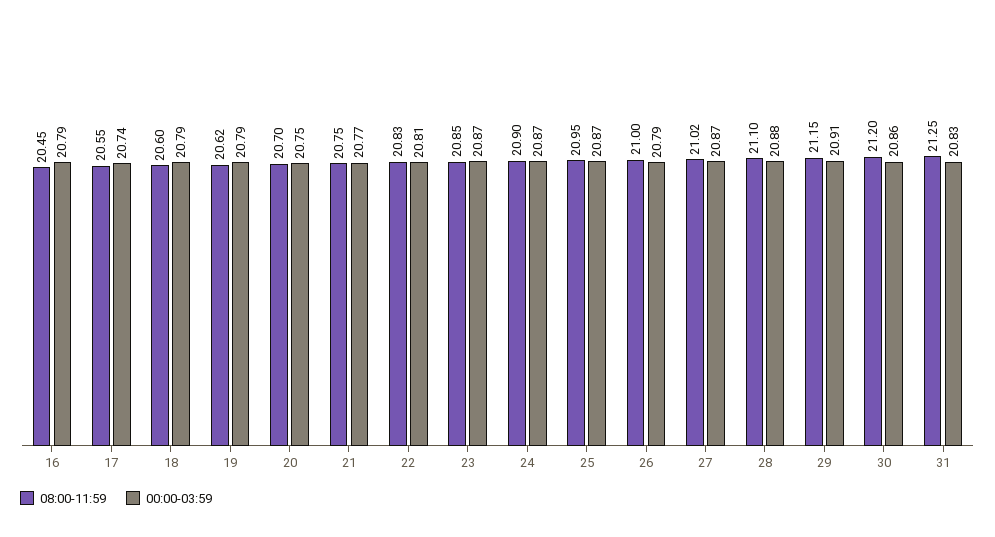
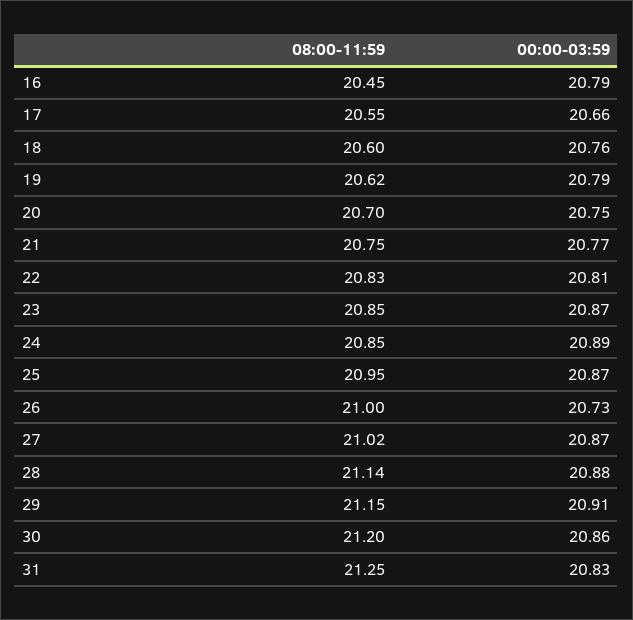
00:00-03:59, 17: 20.74 -> 20.66
00:00-03:59, 18: 20.79 -> 20.76
08:00-11:59, 24: 20.9 -> 20.85
00:00-03:59, 24: 20.87 -> 20.89
00:00-03:59, 26: 20.79 -> 20.73
08:00-11:59, 28: 21.1 -> 21.14

